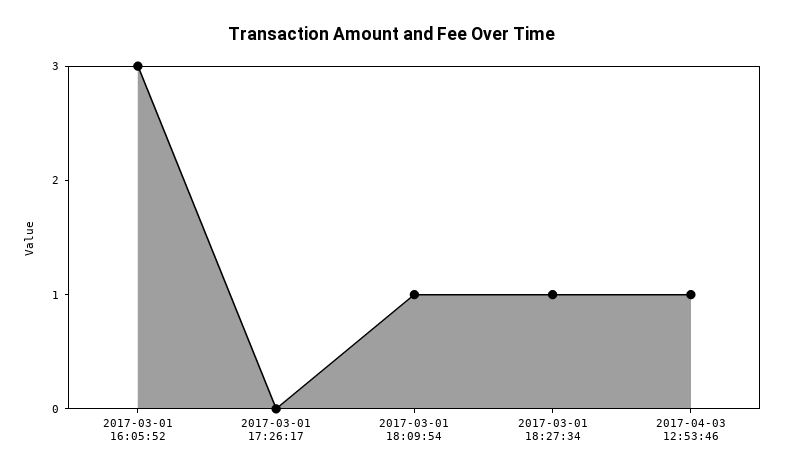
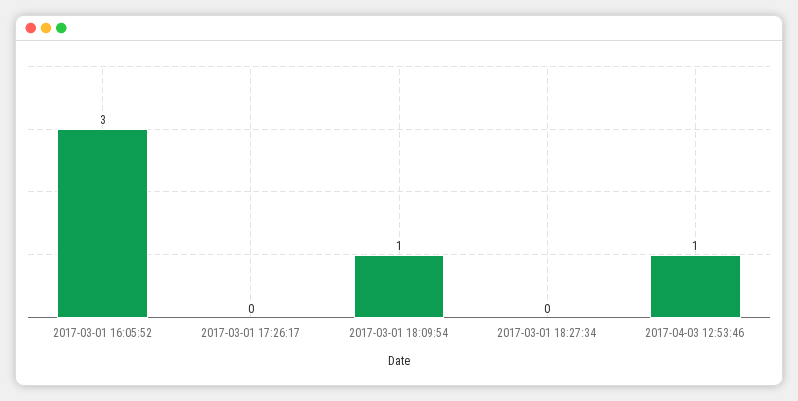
2017-03-01 18:27:34: 1 -> 0

